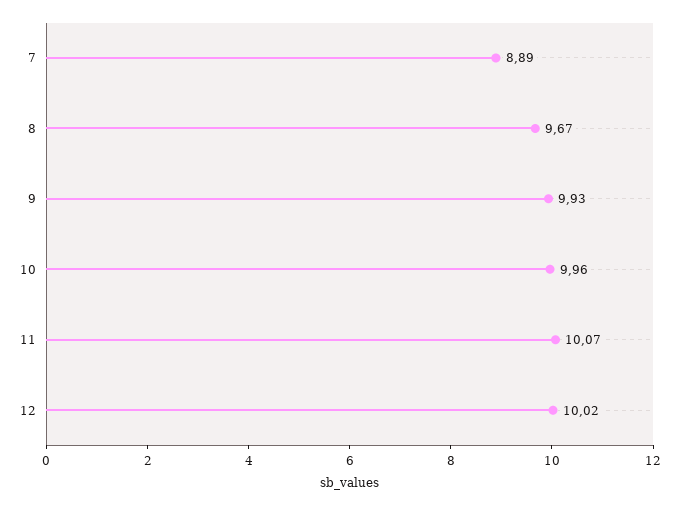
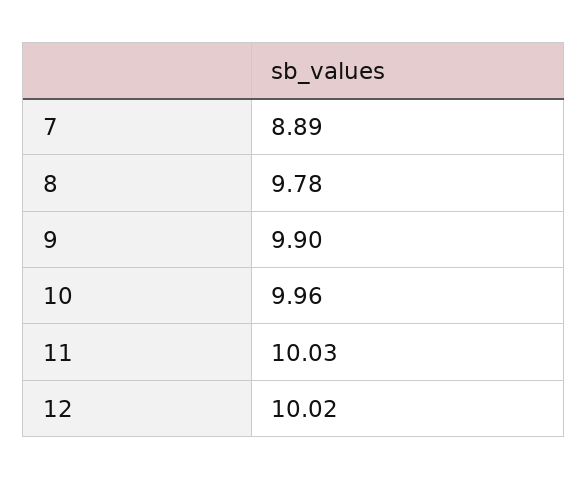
8: 9.67 -> 9.78
9: 9.93 -> 9.9
11: 10.07 -> 10.03

